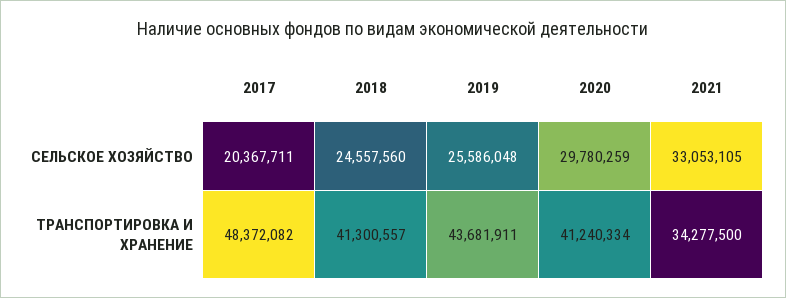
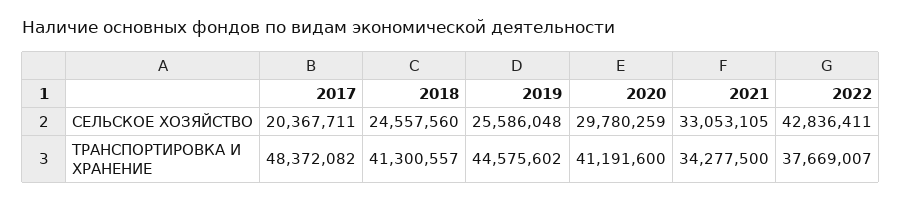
2019, ТРАНСПОРТИРОВКА И ХРАНЕНИЕ: 43681911 -> 44575602
2020, ТРАНСПОРТИРОВКА И ХРАНЕНИЕ: 41240334 -> 41191600
2022, СЕЛЬСКОЕ ХОЗЯЙСТВО: none -> 42836411
2022, ТРАНСПОРТИРОВКА И ХРАНЕНИЕ: none -> 37669007

